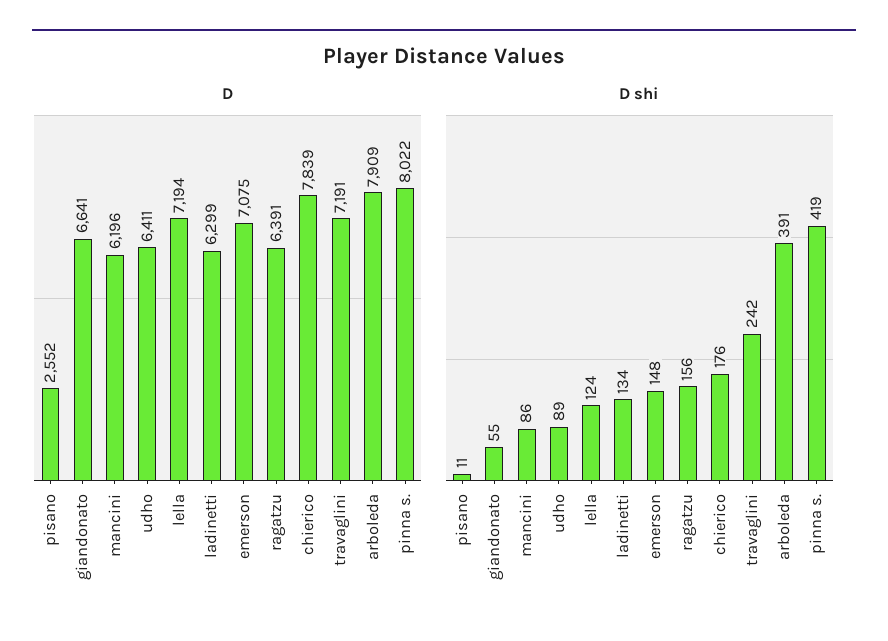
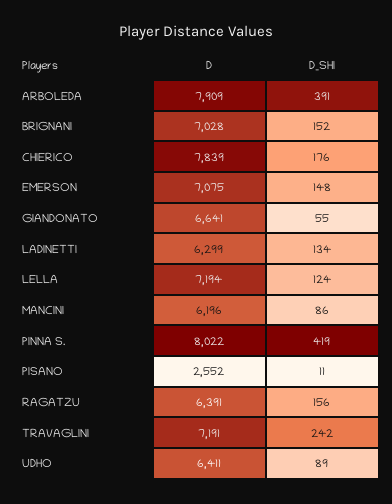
D, BRIGNANI: none -> 7028
D shi, BRIGNANI: none -> 152

